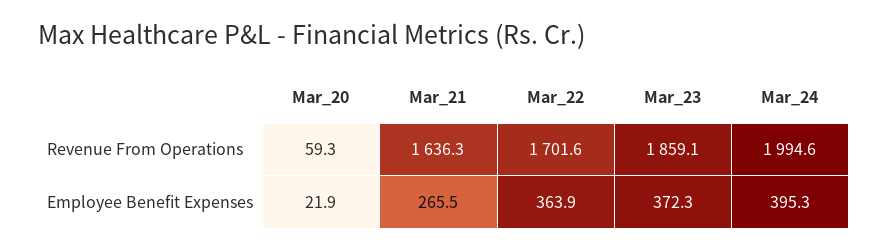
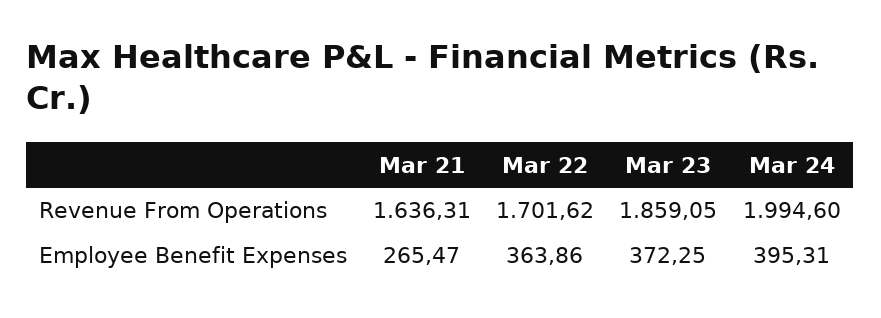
Mar_20, Revenue From Operations: 59.3 -> none
Mar_20, Employee Benefit Expenses: 21.9 -> none

